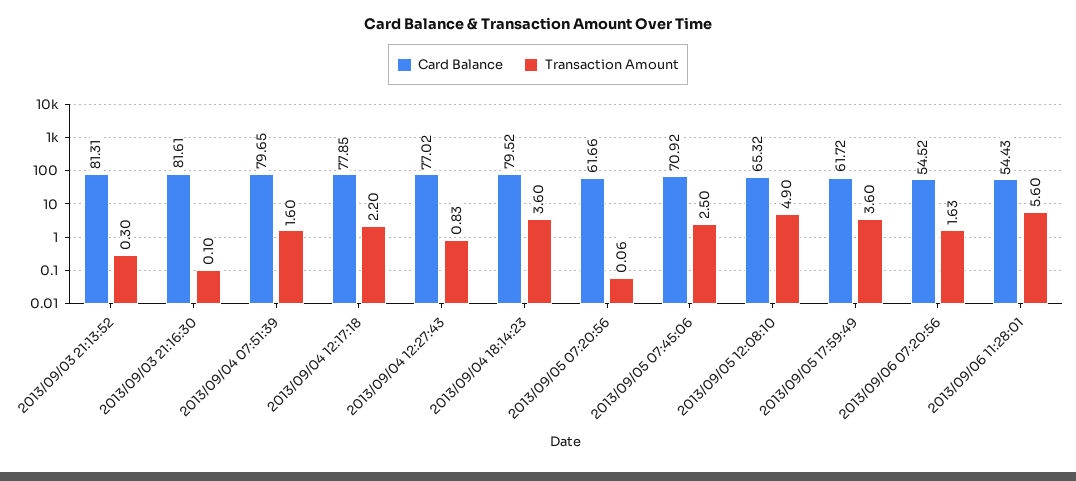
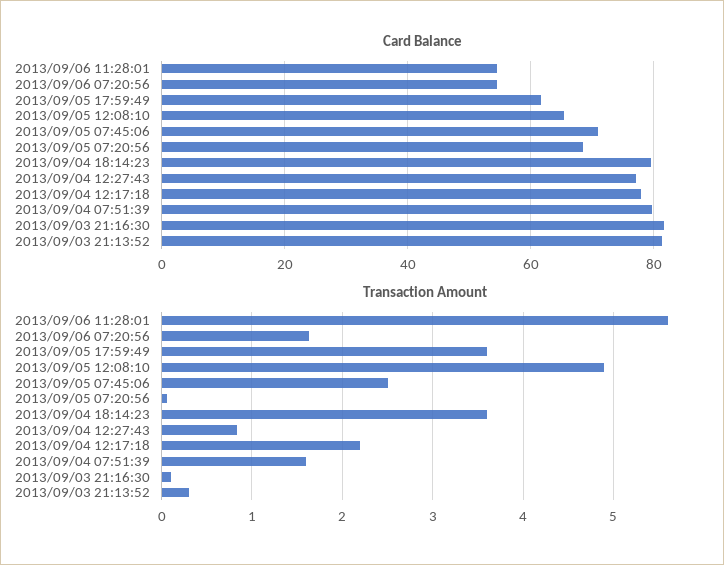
Card Balance, 2013/09/05 07:20:56: 61.66 -> 68

